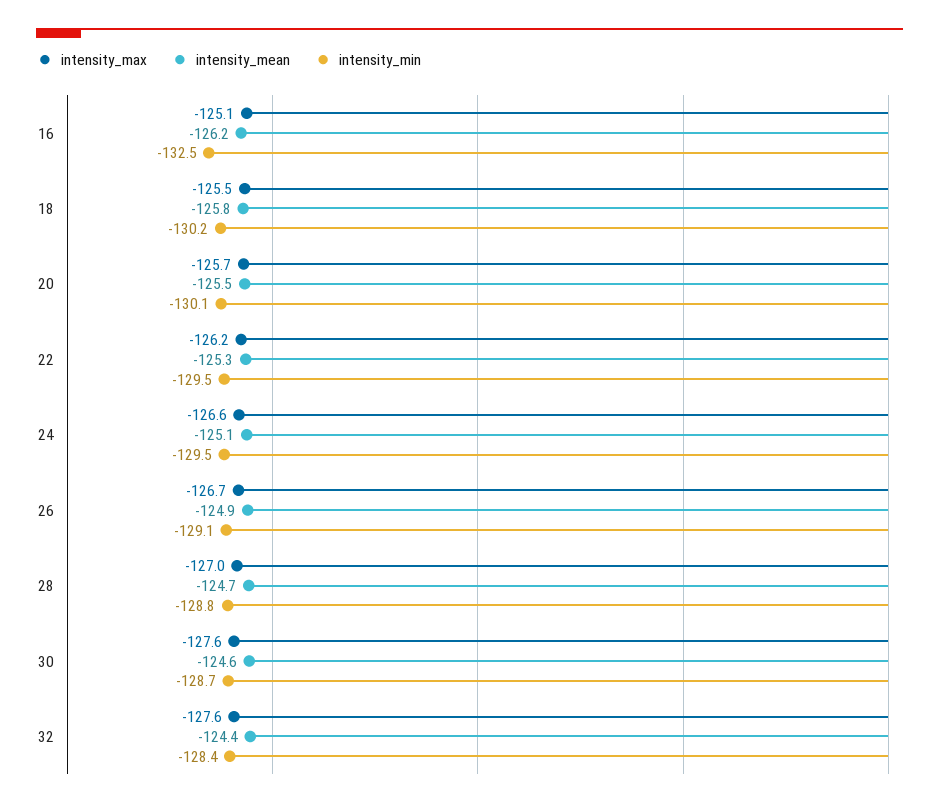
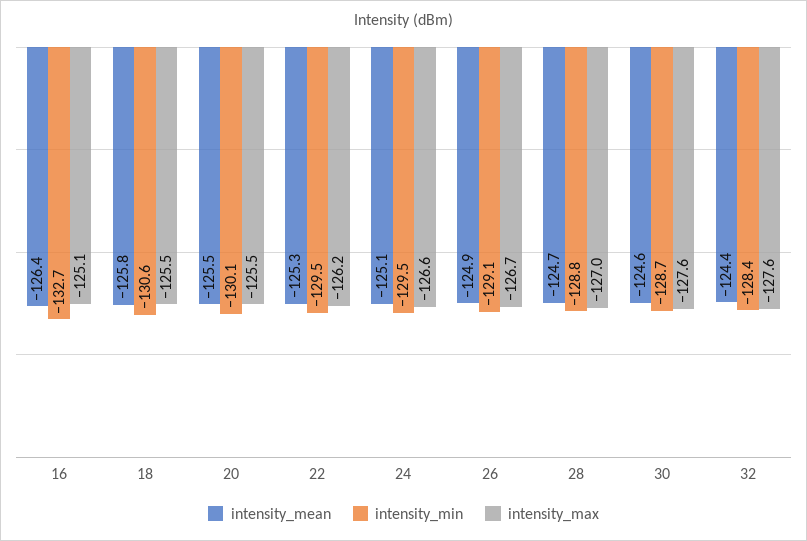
intensity_mean, 16: -126.2 -> -126.4
intensity_min, 16: -132.5 -> -132.7
intensity_min, 18: -130.2 -> -130.6
intensity_max, 20: -125.7 -> -125.5

